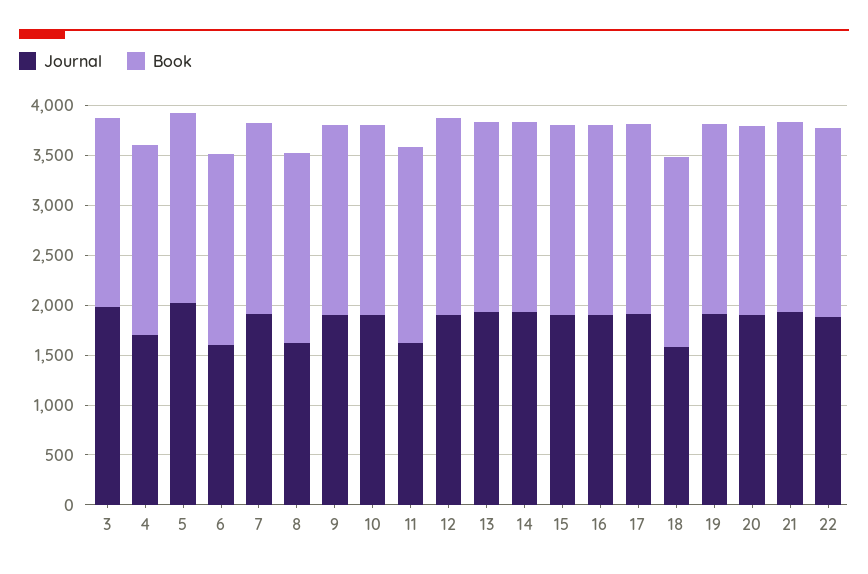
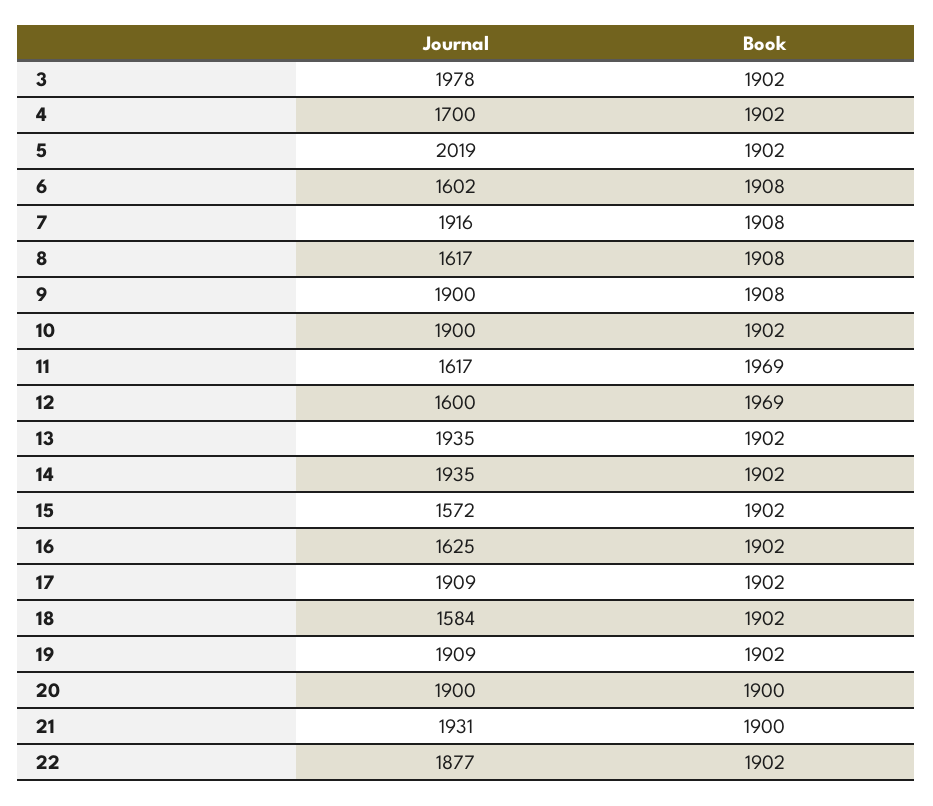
Journal, 12: 1900 -> 1600
Journal, 15: 1900 -> 1572
Journal, 16: 1900 -> 1625

